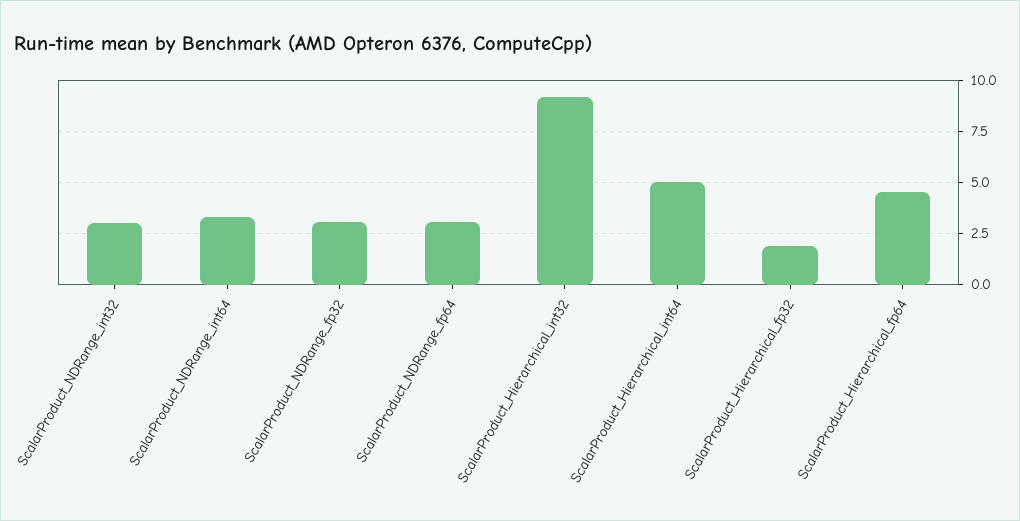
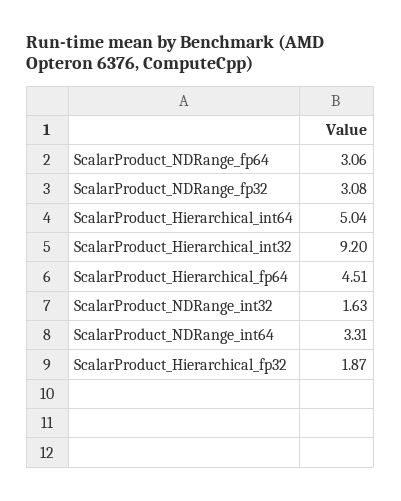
ScalarProduct_NDRange_int32: 3 -> 1.63

